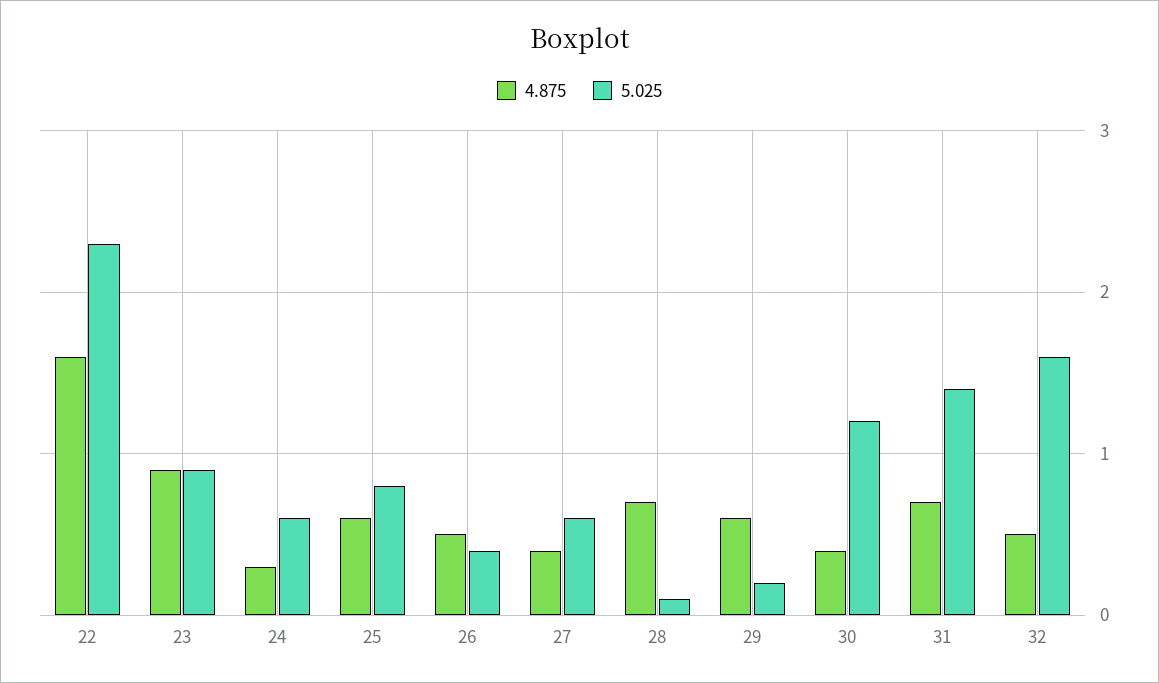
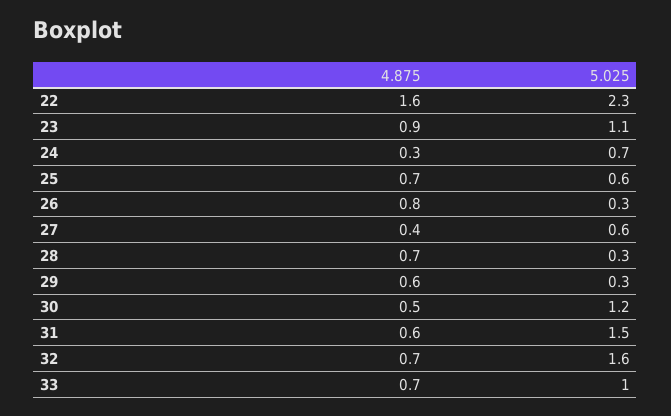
5.025, 23: 0.9 -> 1.1
5.025, 24: 0.6 -> 0.7
4.875, 25: 0.6 -> 0.7
5.025, 25: 0.8 -> 0.6
4.875, 26: 0.5 -> 0.8
5.025, 26: 0.4 -> 0.3
5.025, 28: 0.1 -> 0.3
5.025, 29: 0.2 -> 0.3
4.875, 30: 0.4 -> 0.5
4.875, 31: 0.7 -> 0.6
5.025, 31: 1.4 -> 1.5
4.875, 32: 0.5 -> 0.7
4.875, 33: none -> 0.7
5.025, 33: none -> 1

